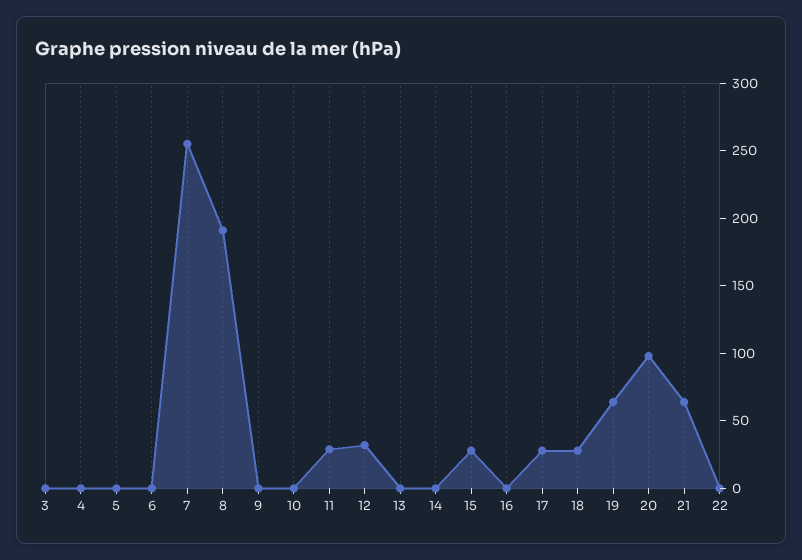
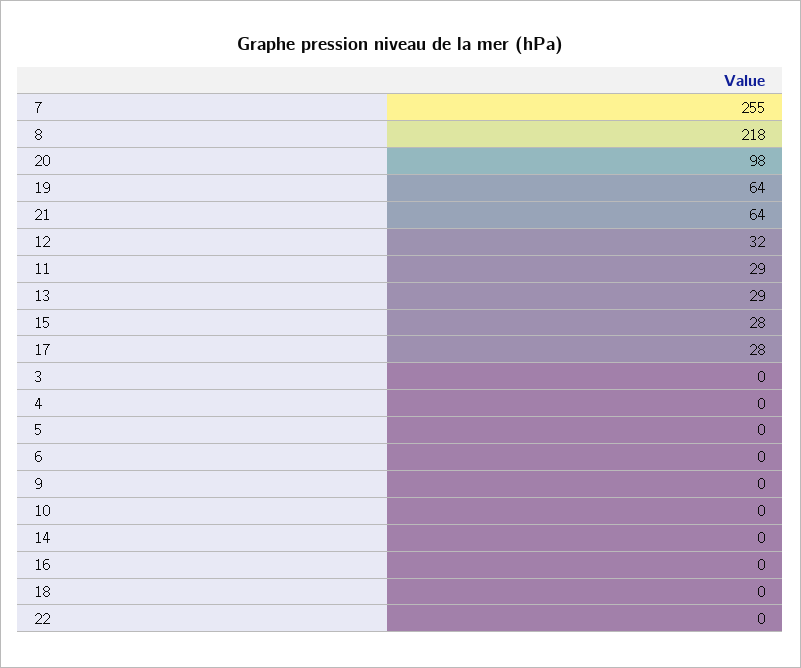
8: 190 -> 218
13: 0 -> 29
18: 30 -> 0

